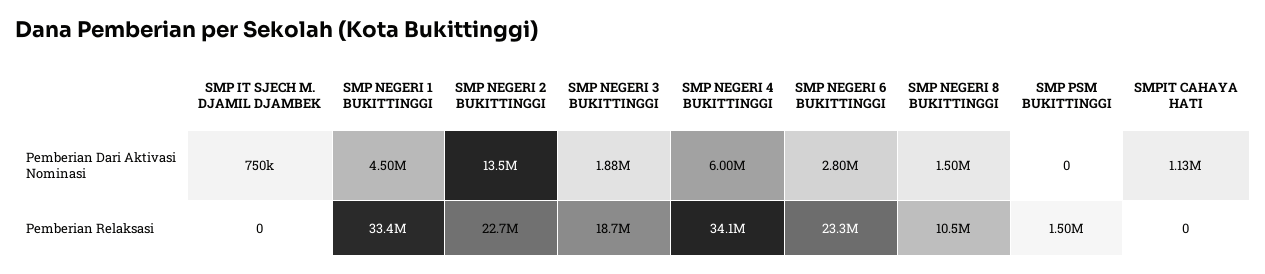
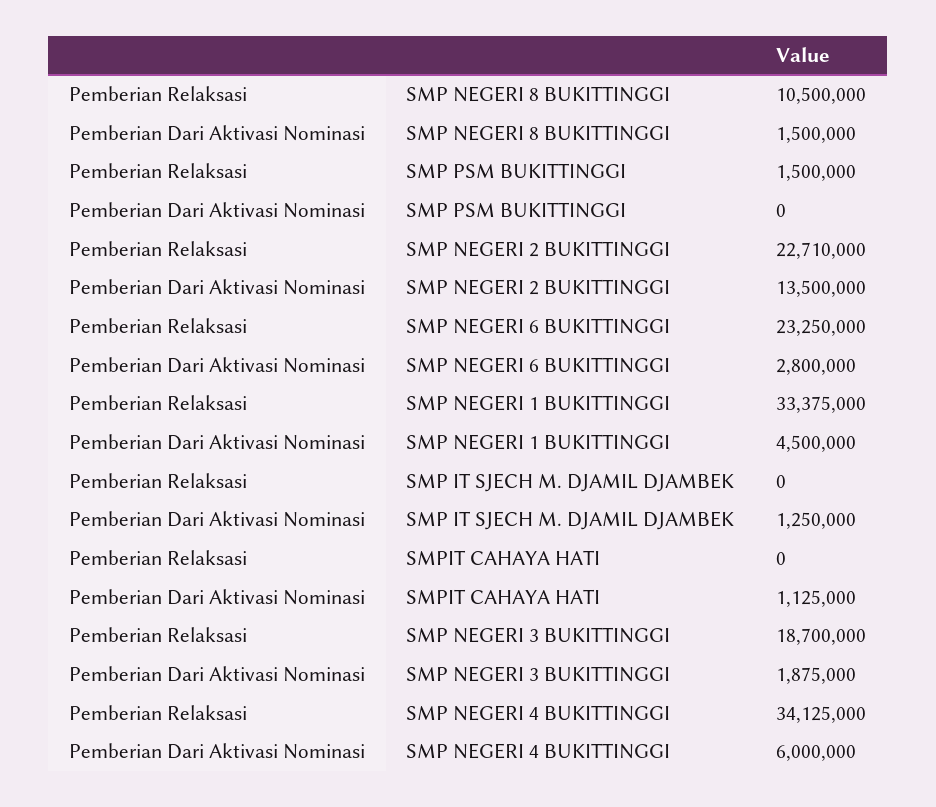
SMP IT SJECH M. DJAMIL DJAMBEK, Pemberian Dari Aktivasi Nominasi: 750000 -> 1250000

